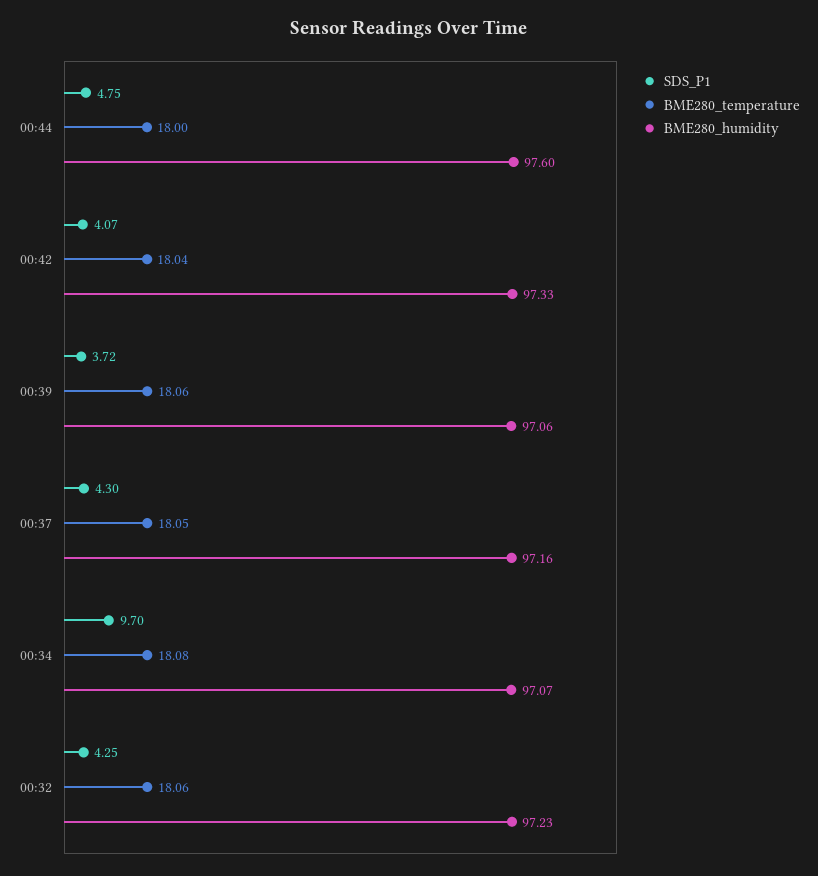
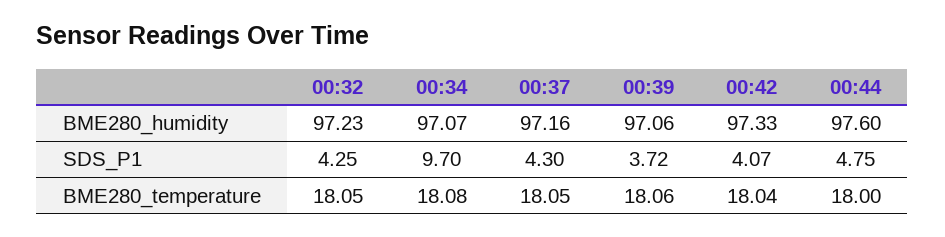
BME280_temperature, 00:32: 18.06 -> 18.05

